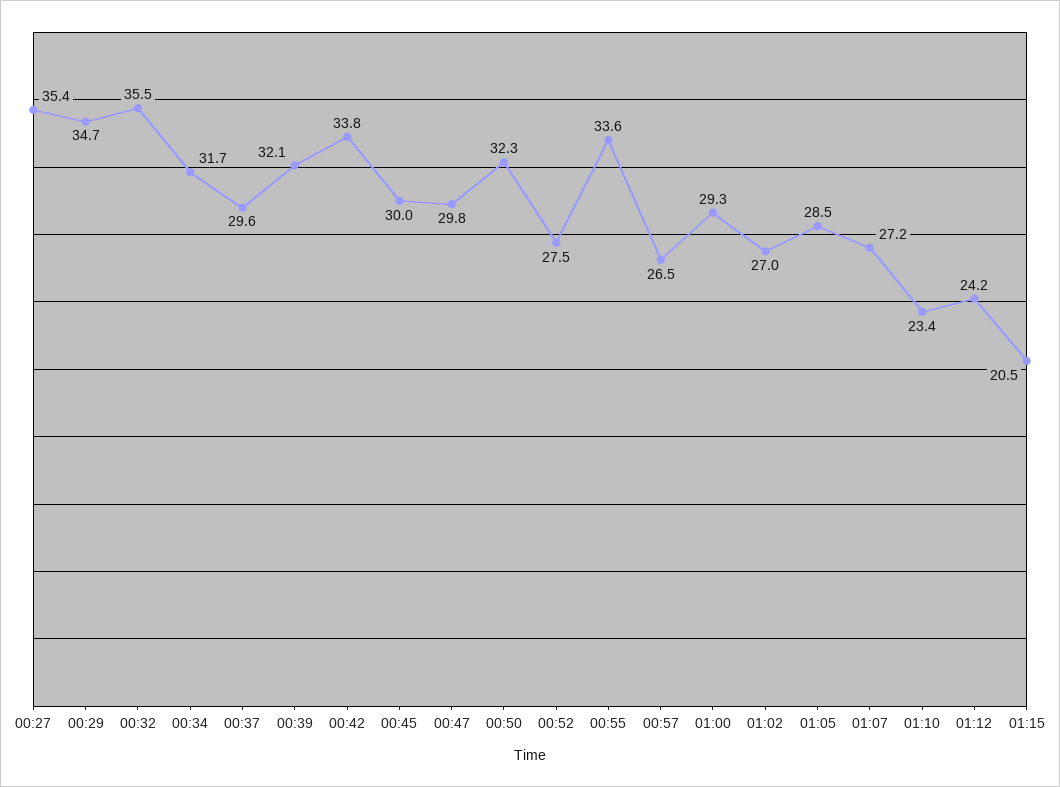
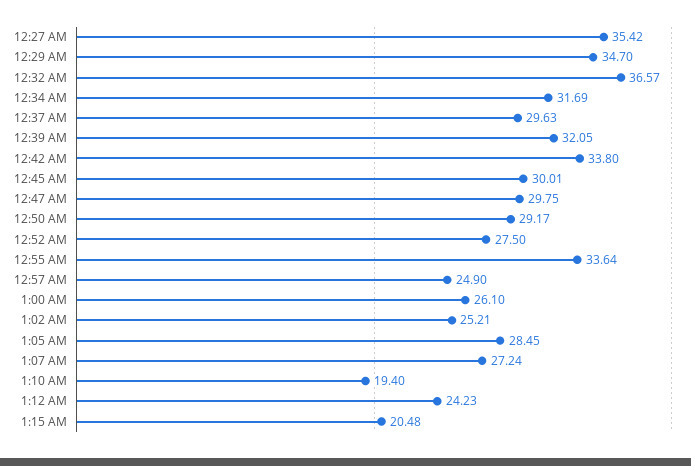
00:32: 35.5 -> 36.57
00:50: 32.3 -> 29.17
00:57: 26.5 -> 24.9
01:00: 29.3 -> 26.1
01:02: 27 -> 25.21
01:10: 23.4 -> 19.4

